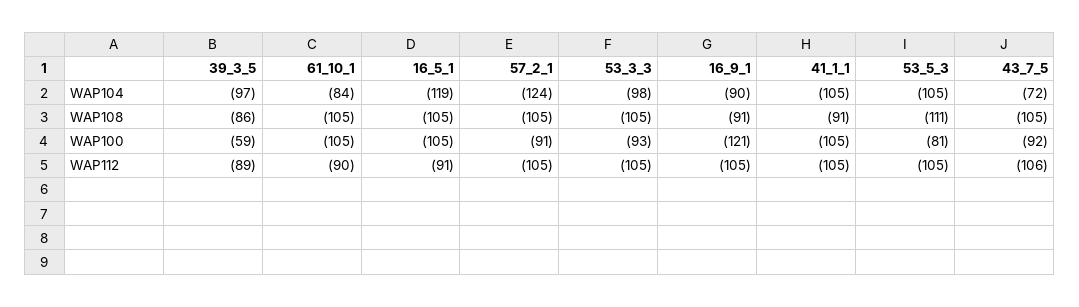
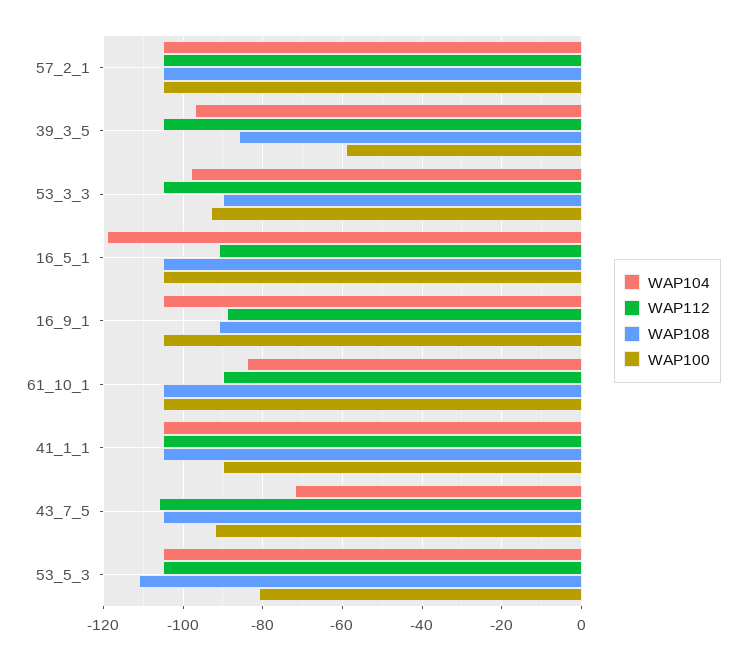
WAP104, 57_2_1: -124 -> -105
WAP104, 16_9_1: -90 -> -105
WAP108, 53_3_3: -105 -> -90
WAP108, 41_1_1: -91 -> -105
WAP100, 57_2_1: -91 -> -105
WAP100, 16_9_1: -121 -> -105
WAP100, 41_1_1: -105 -> -90
WAP112, 39_3_5: -89 -> -105
WAP112, 16_9_1: -105 -> -90

